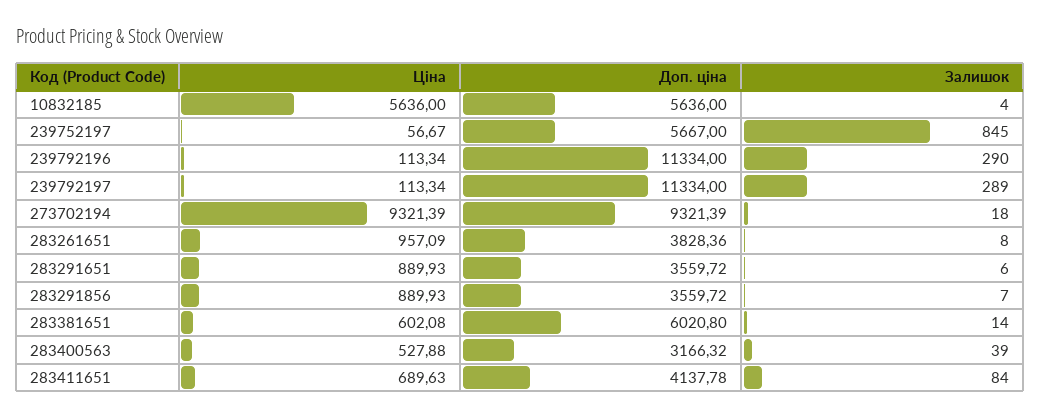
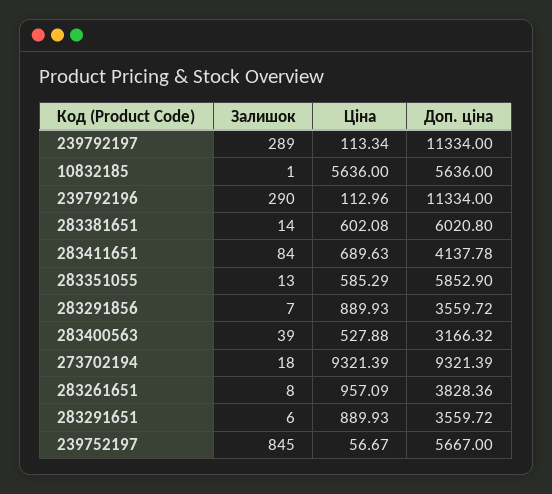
Залишок, 10832185: 4 -> 1
Ціна, 239792196: 113.34 -> 112.96
Залишок, 283351055: none -> 13
Ціна, 283351055: none -> 585.29
Доп. ціна, 283351055: none -> 5852.9

